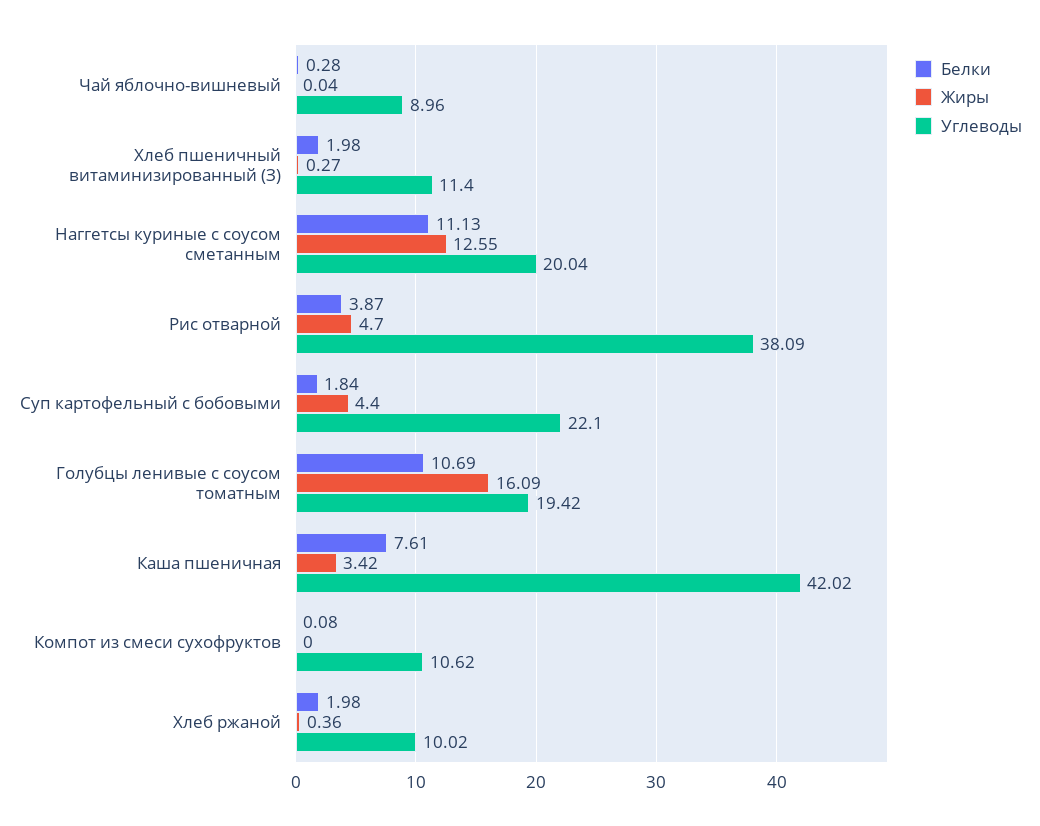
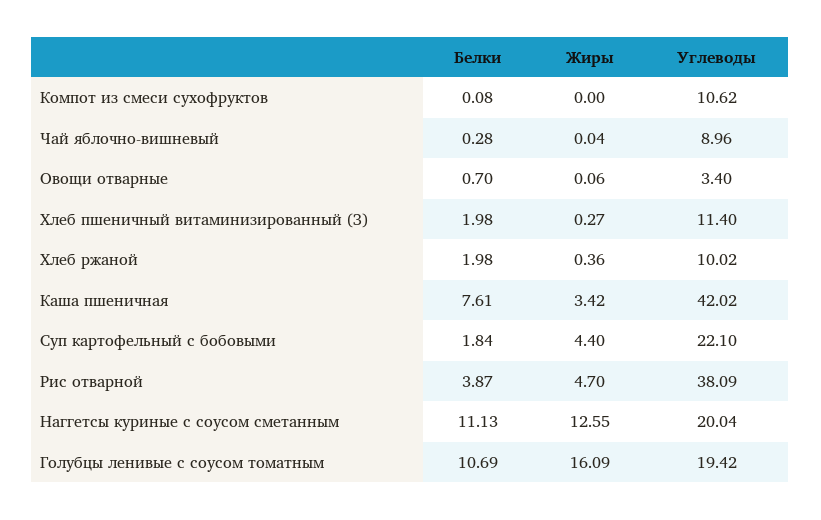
Белки, Овощи отварные: none -> 0.7
Жиры, Овощи отварные: none -> 0.06
Углеводы, Овощи отварные: none -> 3.4

